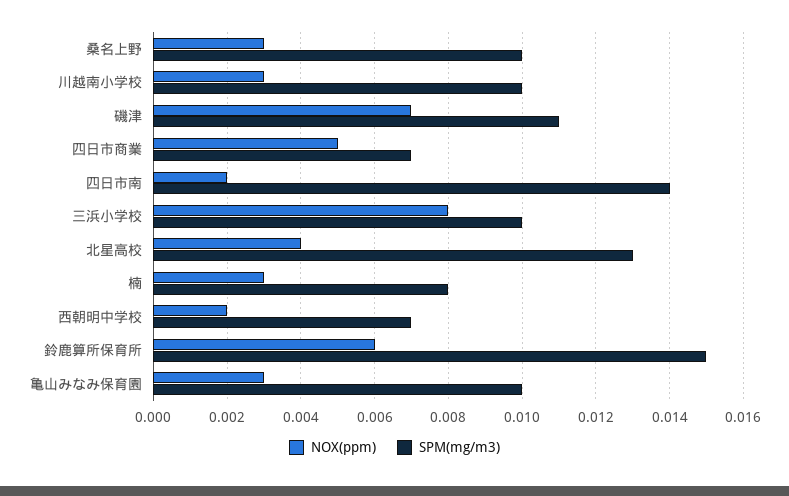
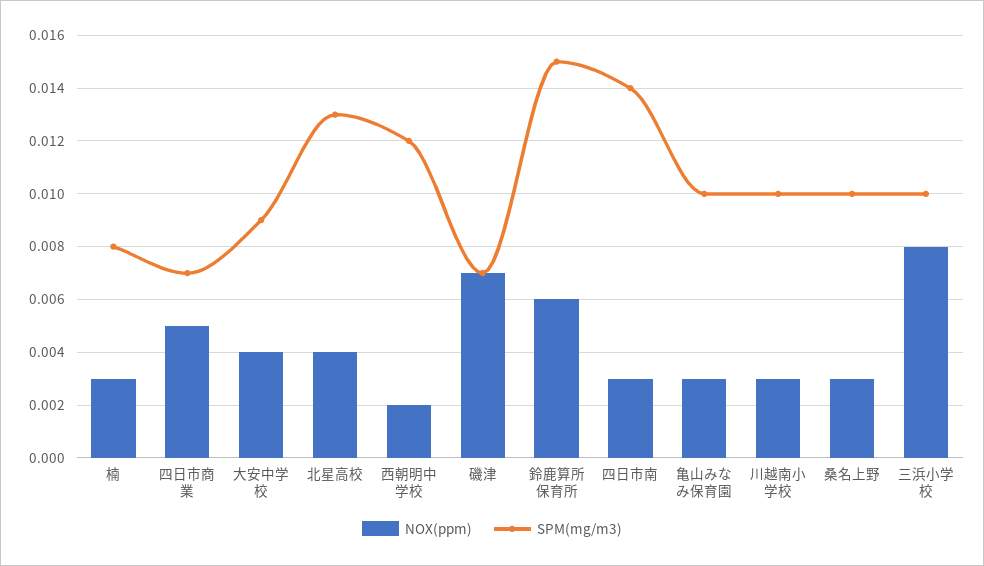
SPM(mg/m3), 磯津: 0.011 -> 0.007
NOX(ppm), 四日市南: 0.002 -> 0.003
SPM(mg/m3), 西朝明中学校: 0.007 -> 0.012
NOX(ppm), 大安中学校: none -> 0.004
SPM(mg/m3), 大安中学校: none -> 0.009

